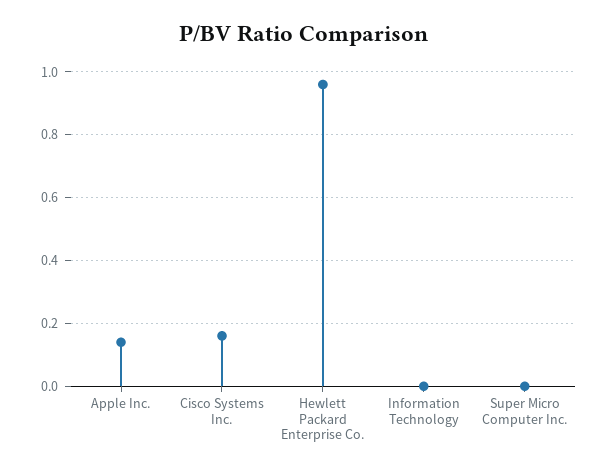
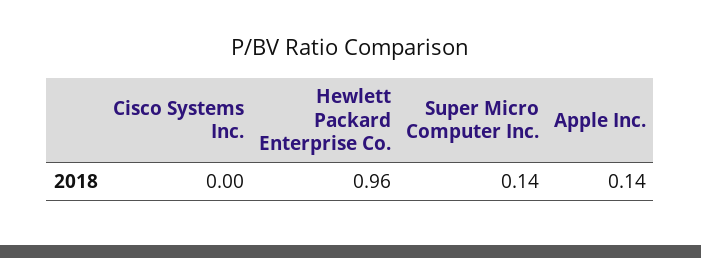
Cisco Systems Inc.: 0.15 -> 0
Information Technology: 0 -> none
Super Micro Computer Inc.: 0 -> 0.14

